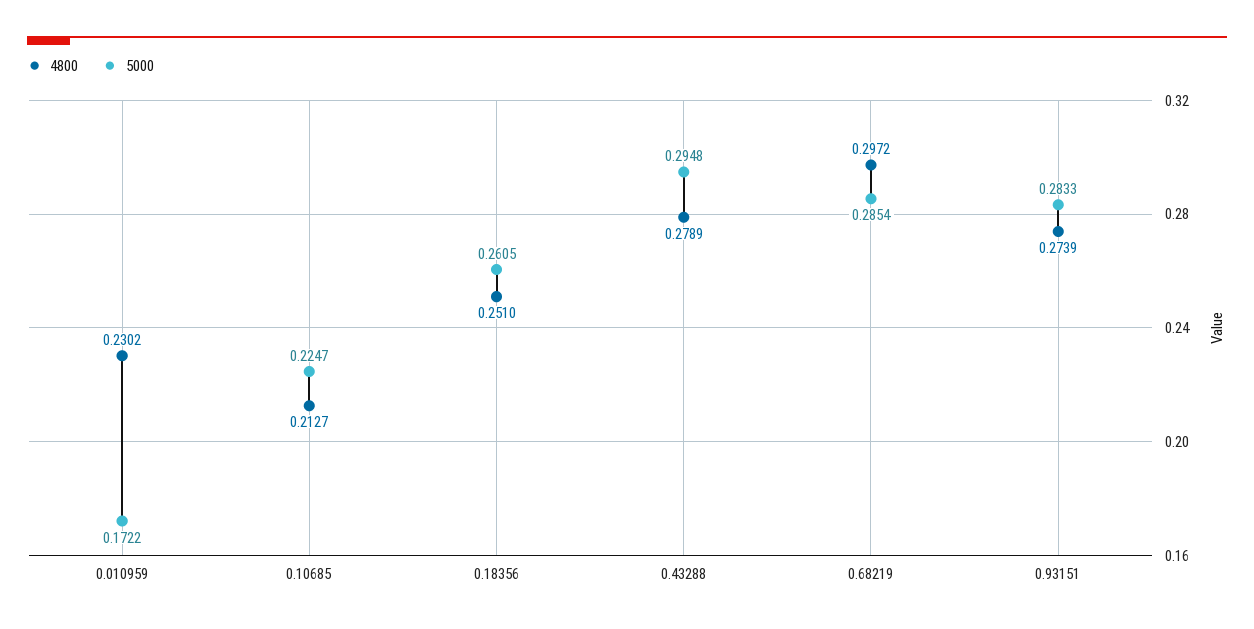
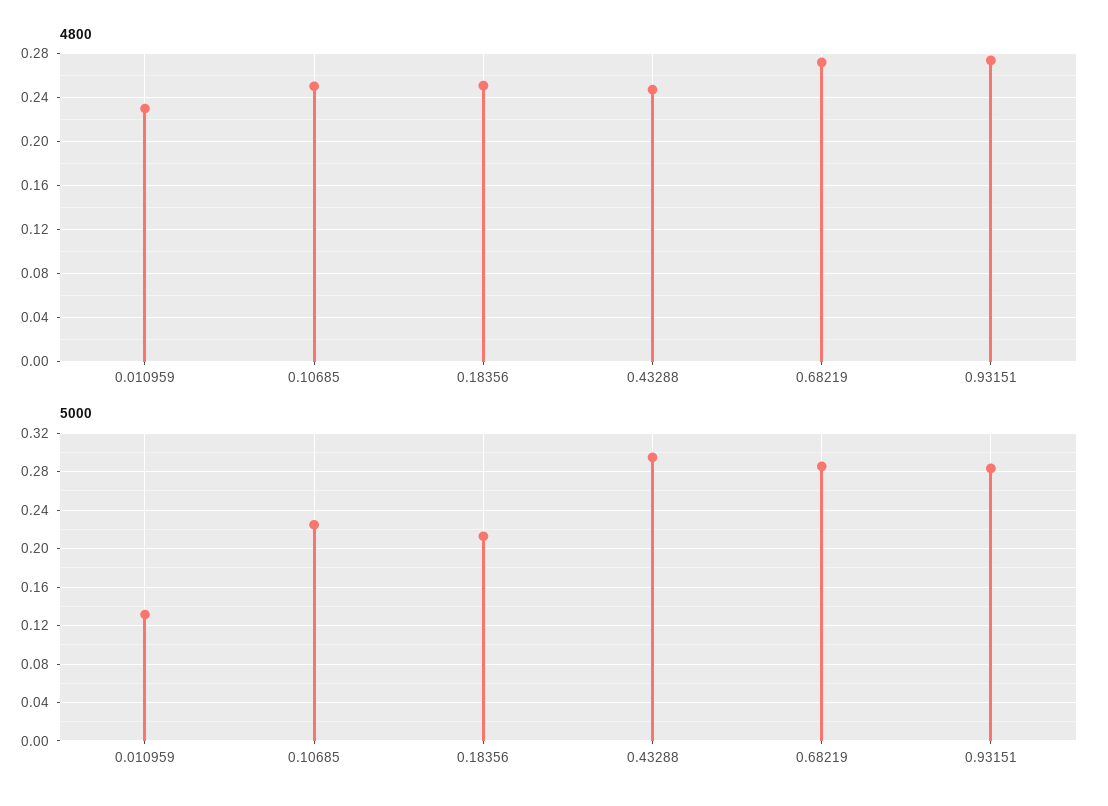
5000, 0.010959: 0.1722 -> 0.13
4800, 0.10685: 0.2127 -> 0.25
5000, 0.18356: 0.2605 -> 0.21
4800, 0.43288: 0.2789 -> 0.25
4800, 0.68219: 0.2972 -> 0.27

